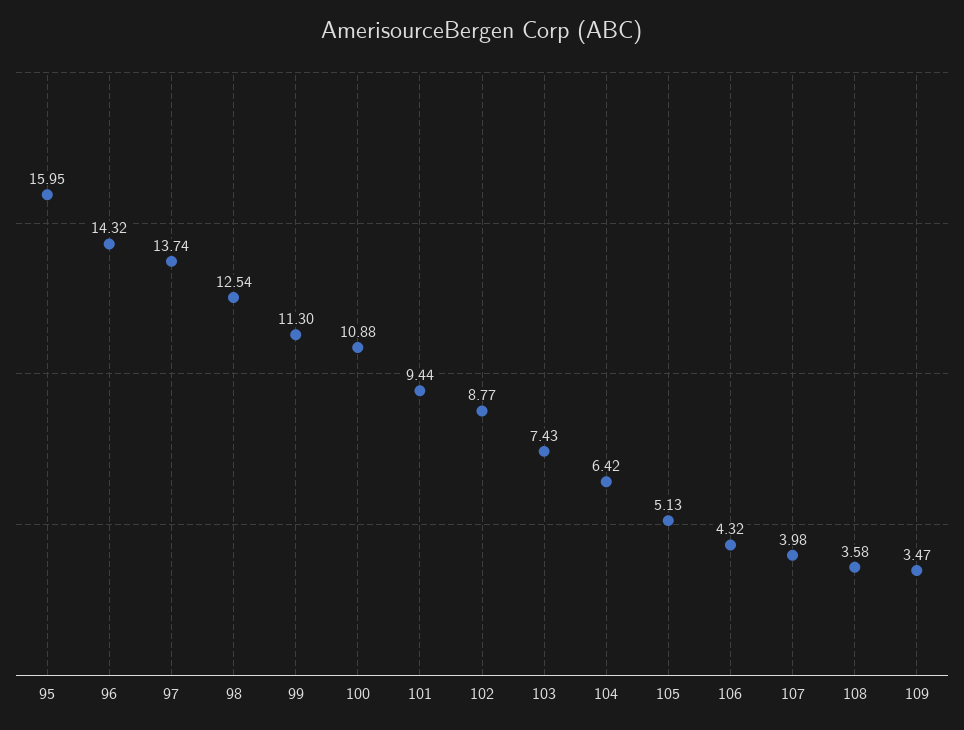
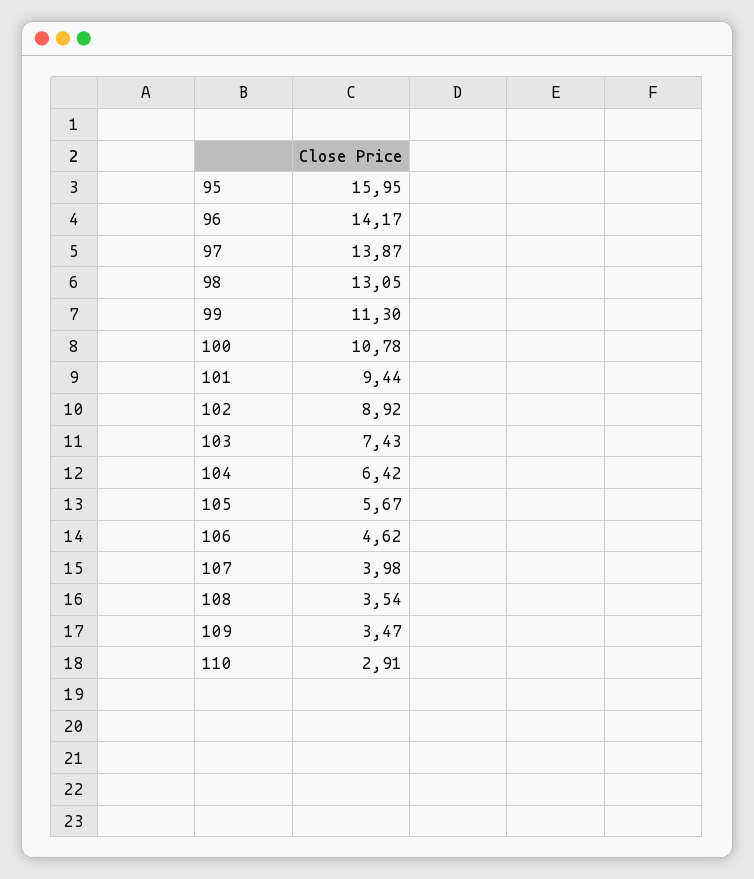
96: 14.32 -> 14.17
97: 13.74 -> 13.87
98: 12.54 -> 13.05
100: 10.88 -> 10.78
102: 8.77 -> 8.92
105: 5.13 -> 5.67
106: 4.32 -> 4.62
108: 3.58 -> 3.54
110: none -> 2.91

